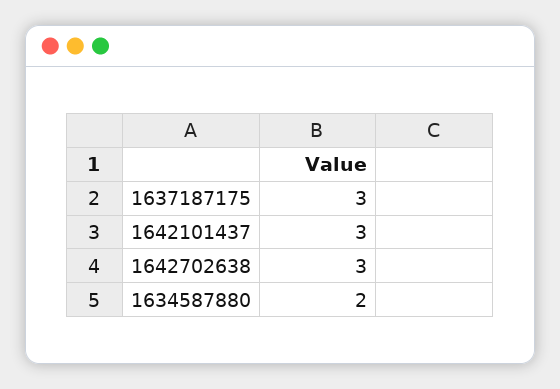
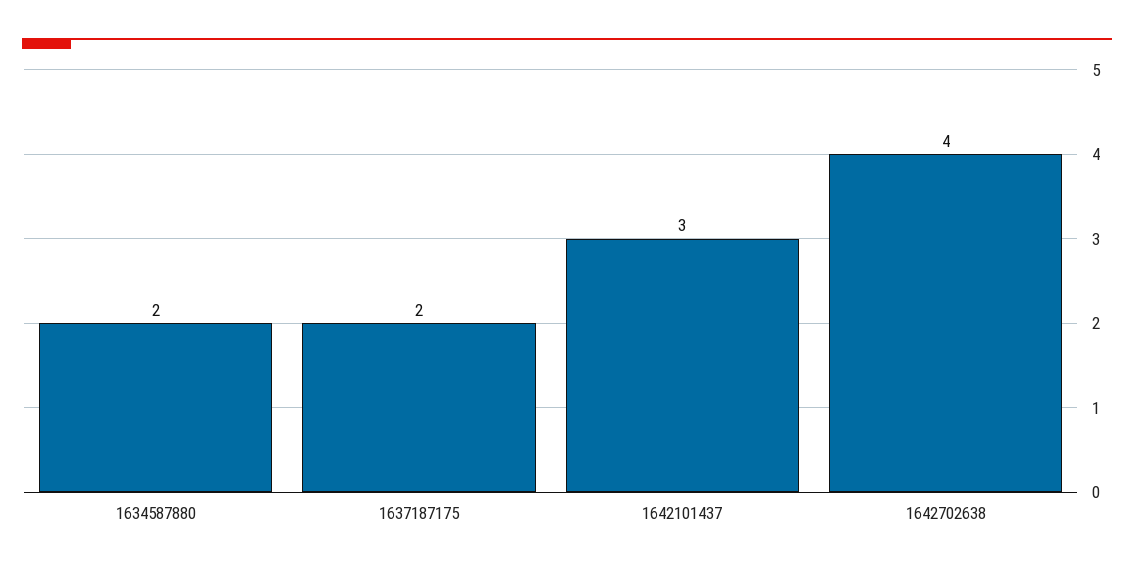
1637187175: 3 -> 2
1642702638: 3 -> 4

